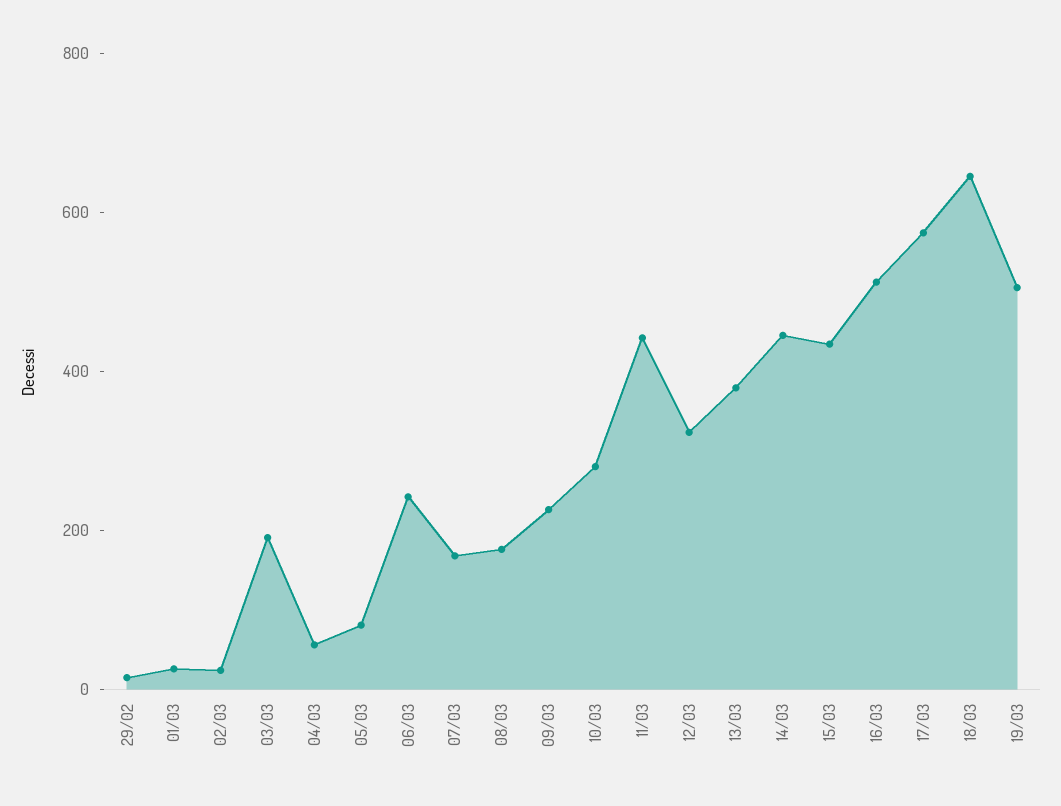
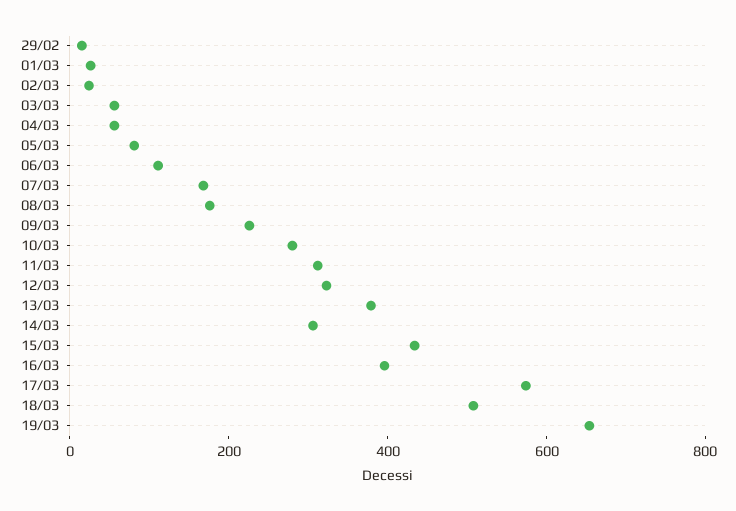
03/03: 200 -> 50
06/03: 250 -> 100
11/03: 450 -> 300
14/03: 450 -> 300
16/03: 500 -> 400
18/03: 650 -> 500
19/03: 500 -> 650

